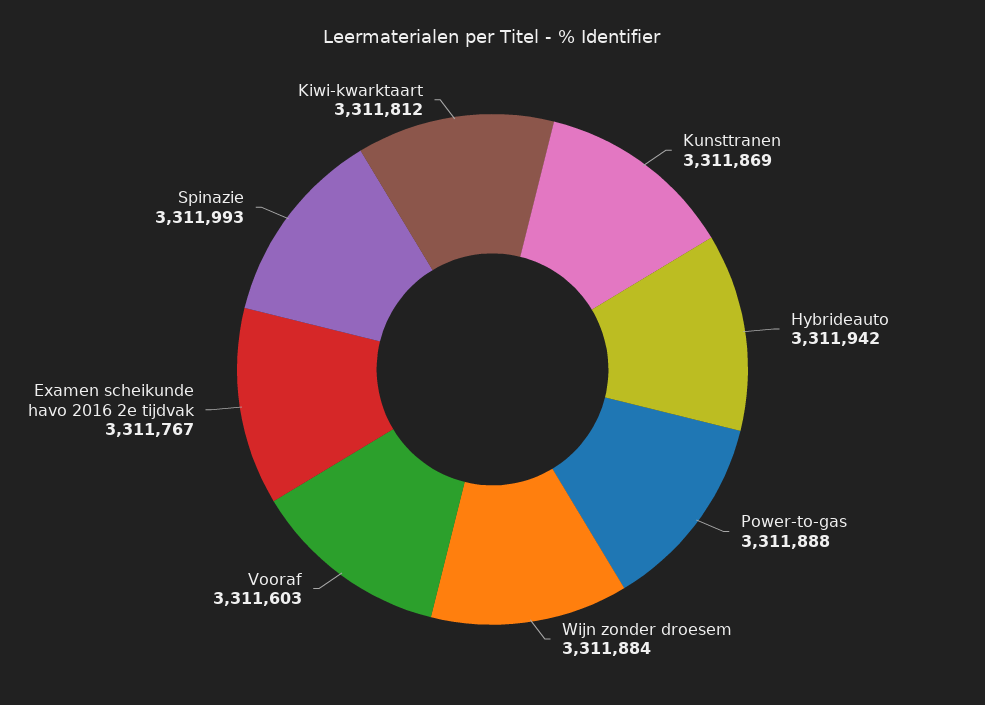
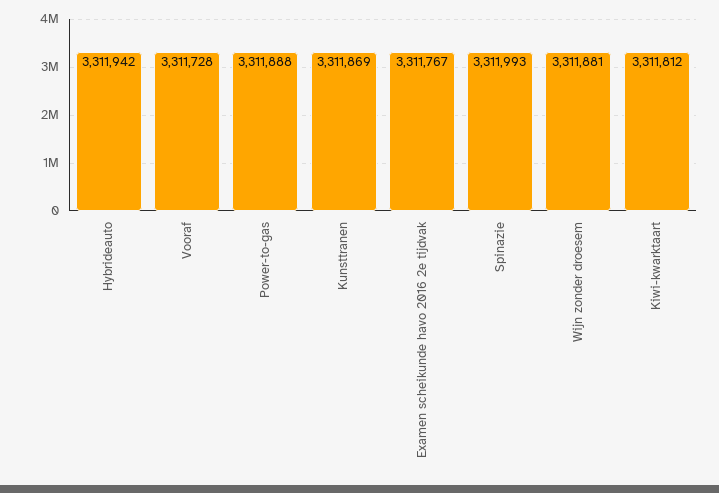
Wijn zonder droesem: 3311884 -> 3311881
Vooraf: 3311603 -> 3311728

